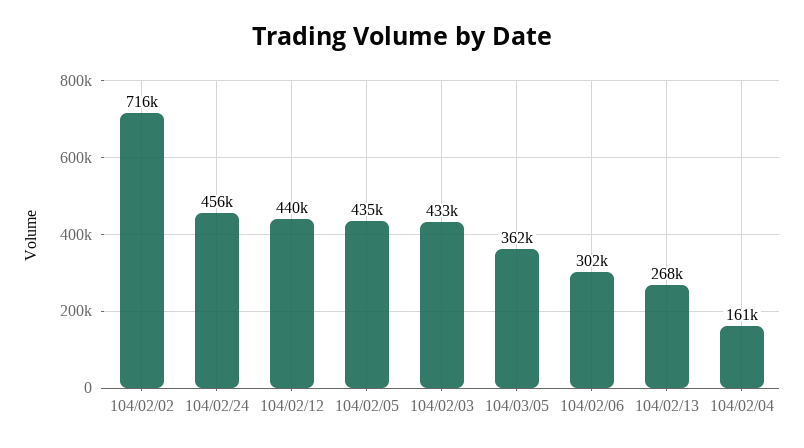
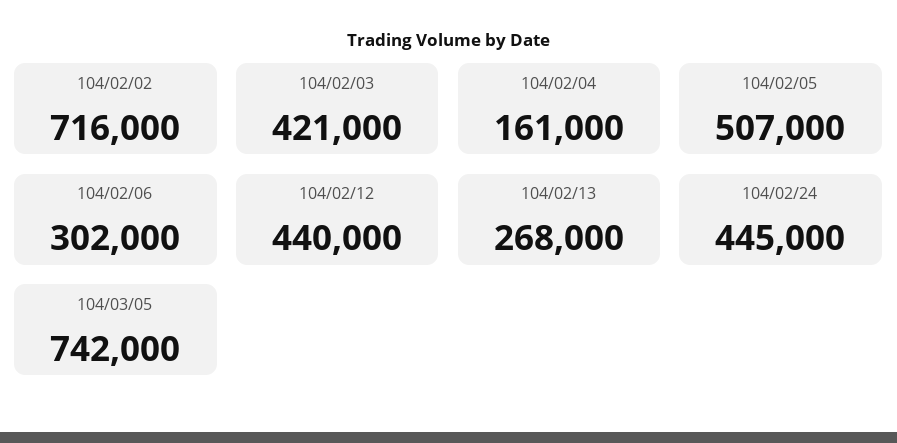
104/02/24: 456000 -> 445000
104/02/05: 435000 -> 507000
104/02/03: 433000 -> 421000
104/03/05: 362000 -> 742000

